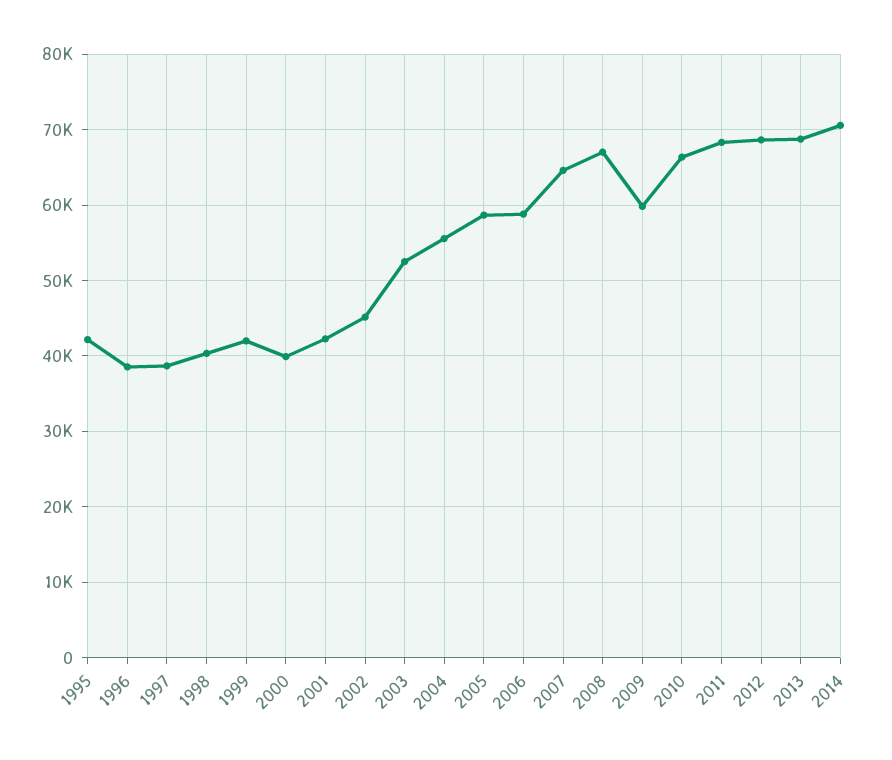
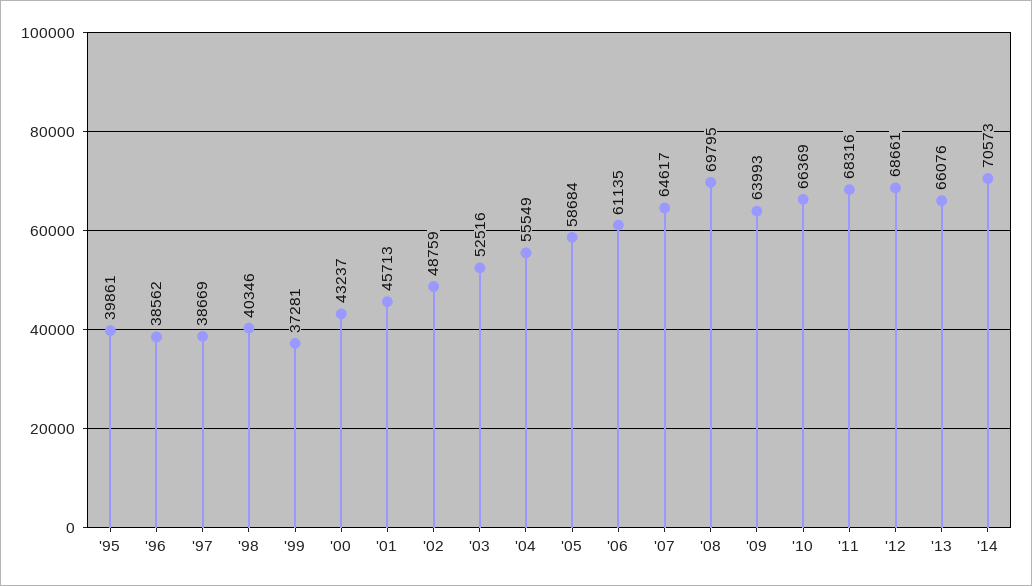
1995: 42000 -> 39861
1999: 42000 -> 37281
2000: 40000 -> 43237
2001: 42000 -> 45713
2002: 45000 -> 48759
2006: 59000 -> 61135
2008: 67000 -> 69795
2009: 60000 -> 63993
2013: 69000 -> 66076

